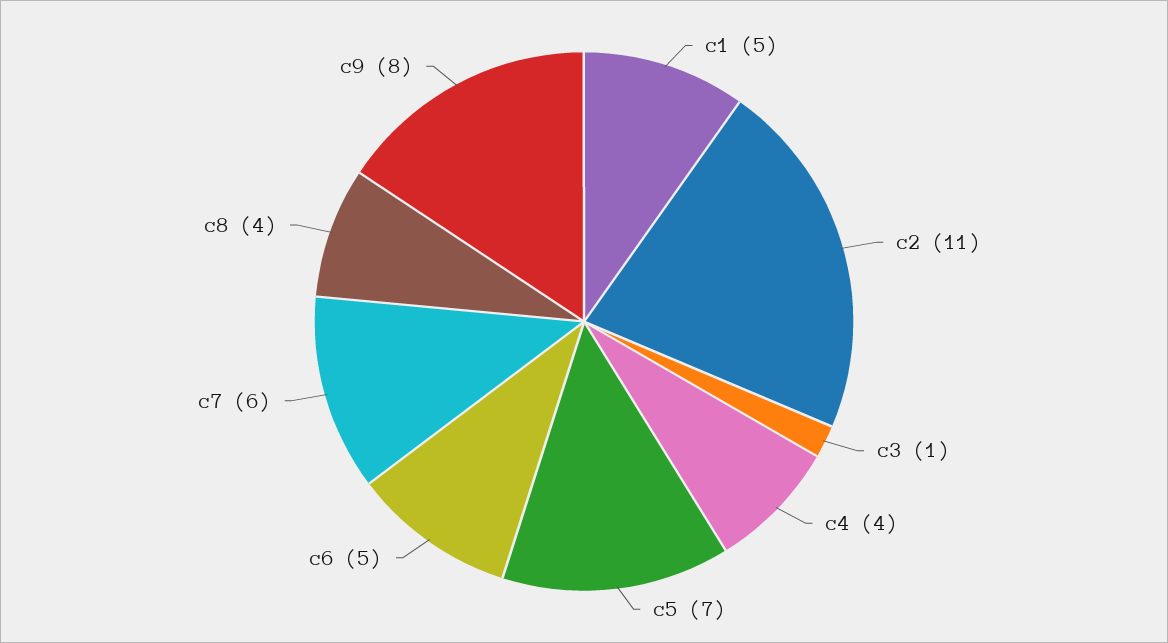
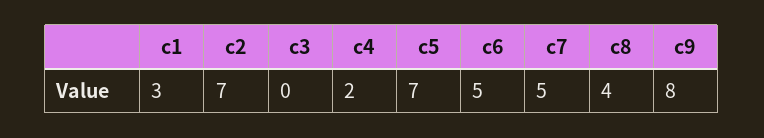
c1: 5 -> 3
c2: 11 -> 7
c3: 1 -> 0
c4: 4 -> 2
c7: 6 -> 5

